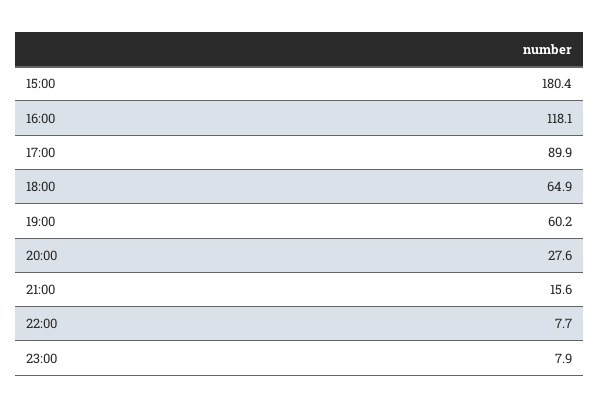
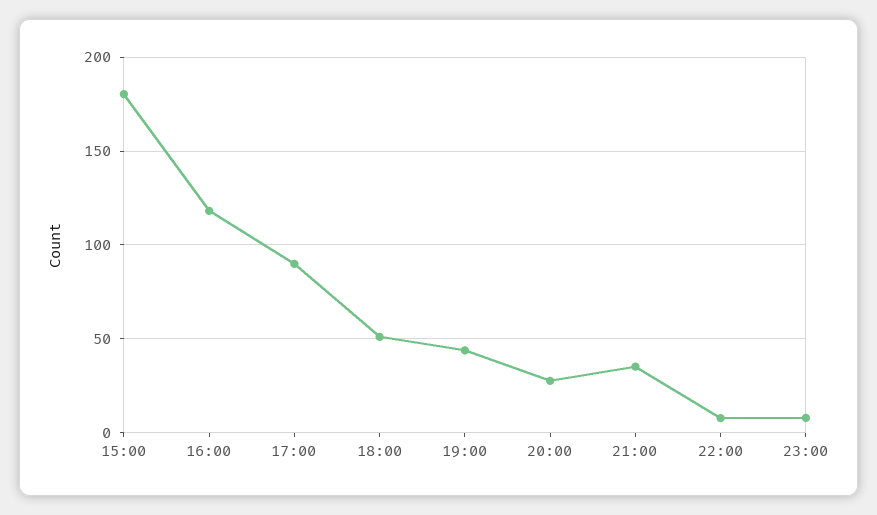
18:00: 64.9 -> 50
19:00: 60.2 -> 45
21:00: 15.6 -> 35

